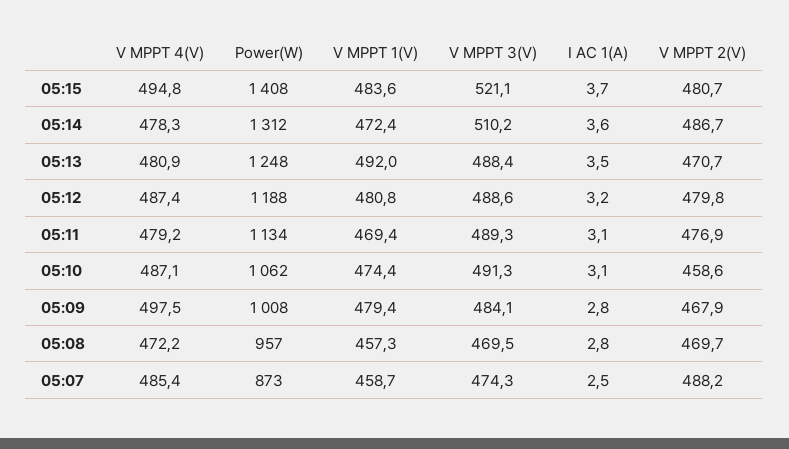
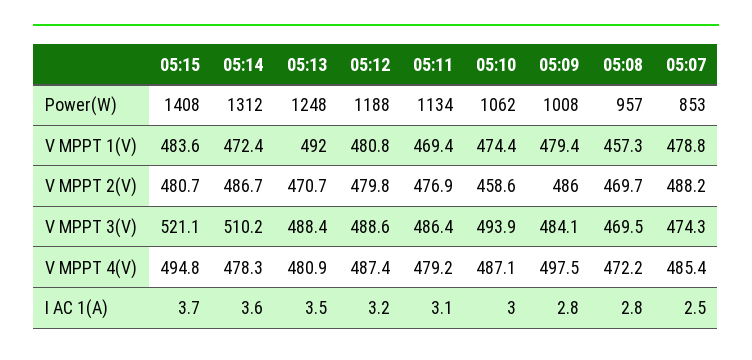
V MPPT 3(V), 05:11: 489.3 -> 486.4
V MPPT 3(V), 05:10: 491.3 -> 493.9
I AC 1(A), 05:10: 3.1 -> 3
V MPPT 2(V), 05:09: 467.9 -> 486
Power(W), 05:07: 873 -> 853
V MPPT 1(V), 05:07: 458.7 -> 478.8

